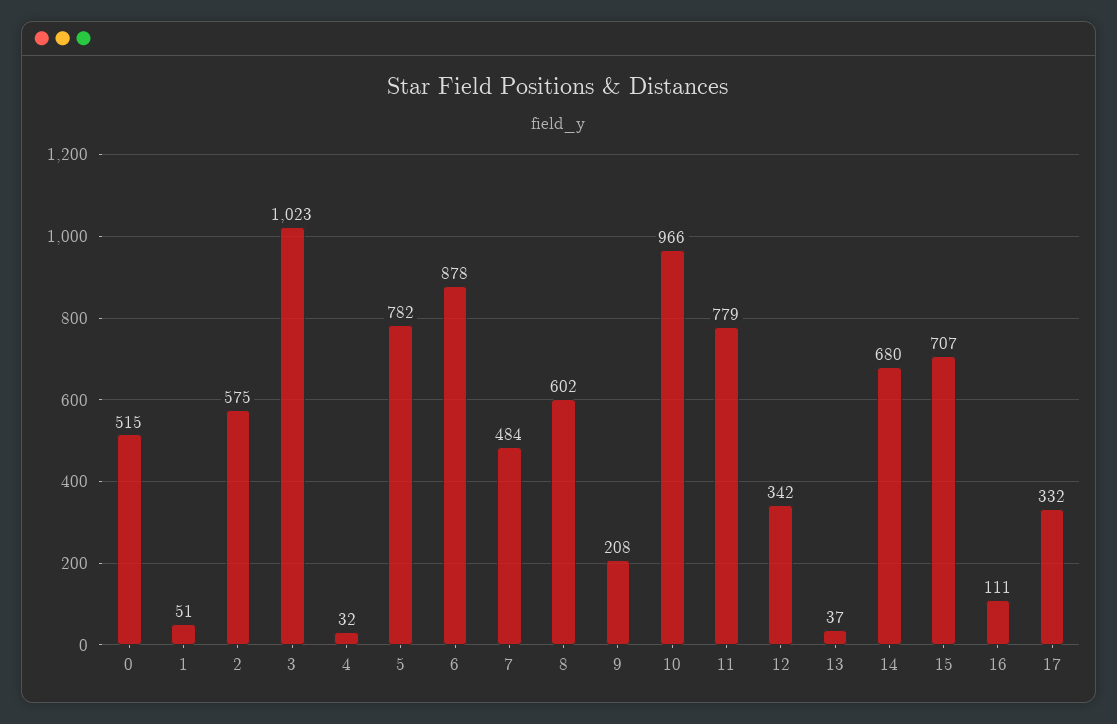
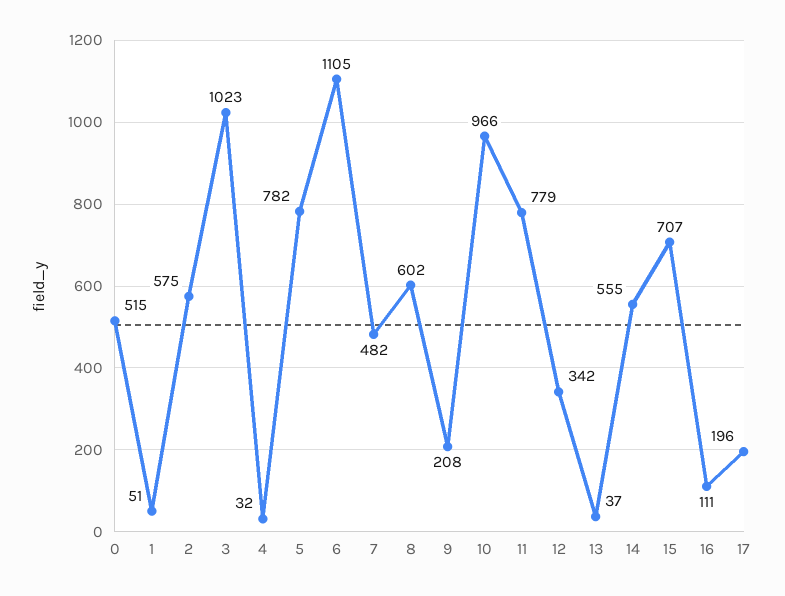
6: 878 -> 1105
7: 484 -> 482
14: 680 -> 555
17: 332 -> 196

